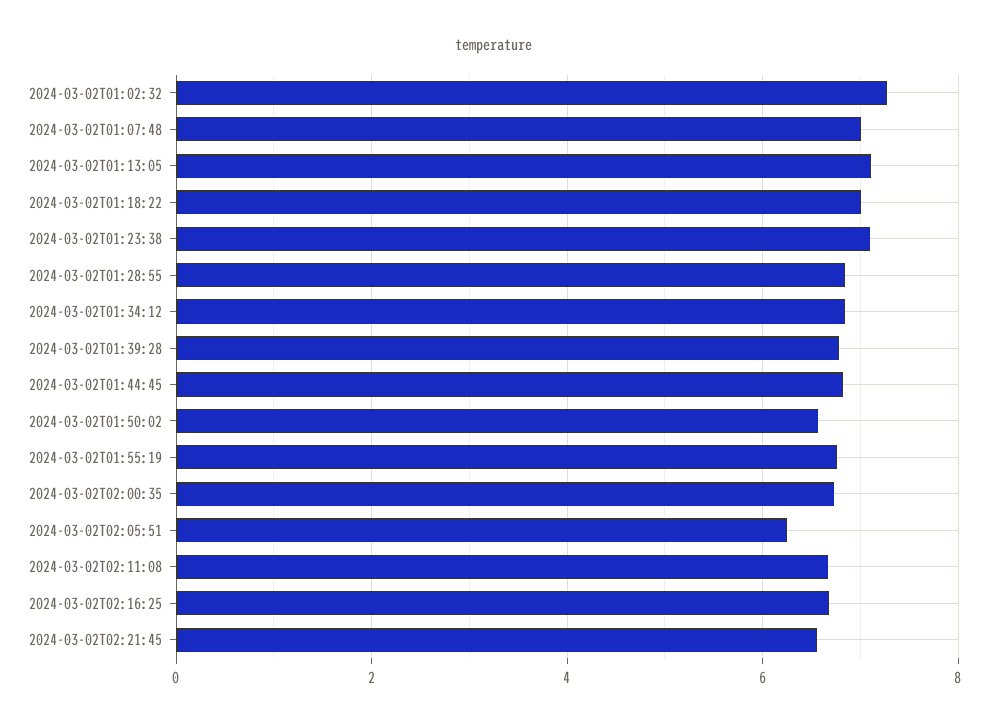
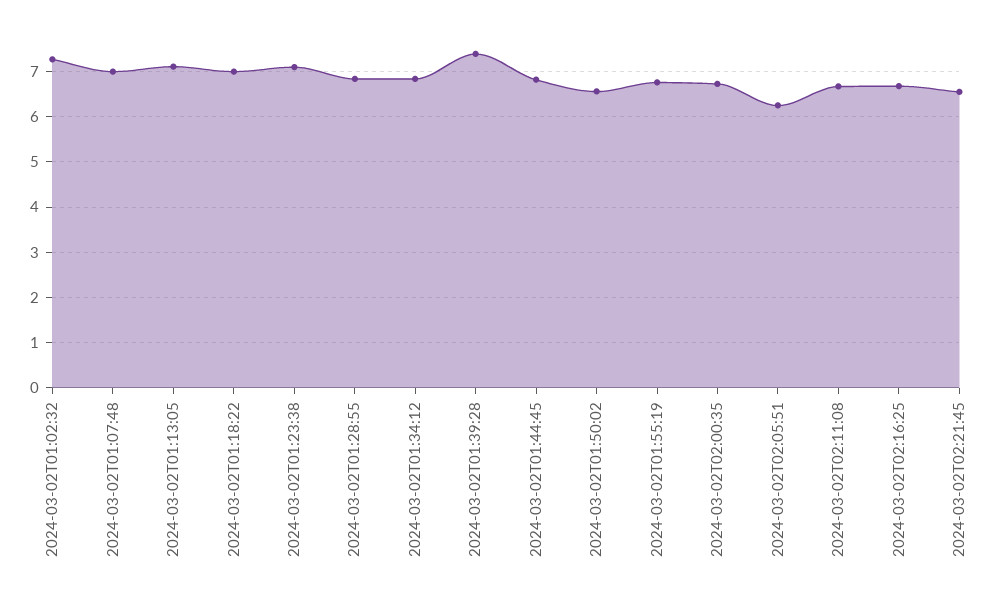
2024-03-02T01:39:28: 6.8 -> 7.4

